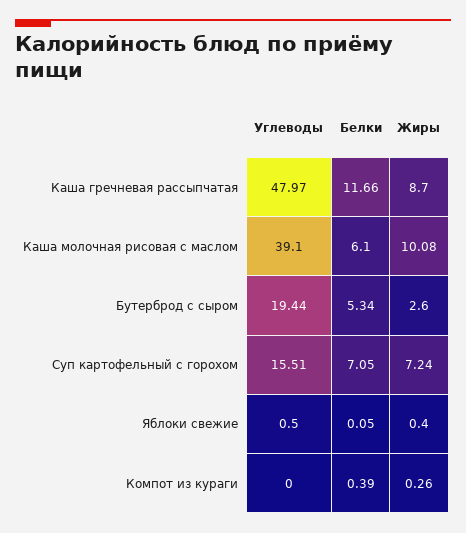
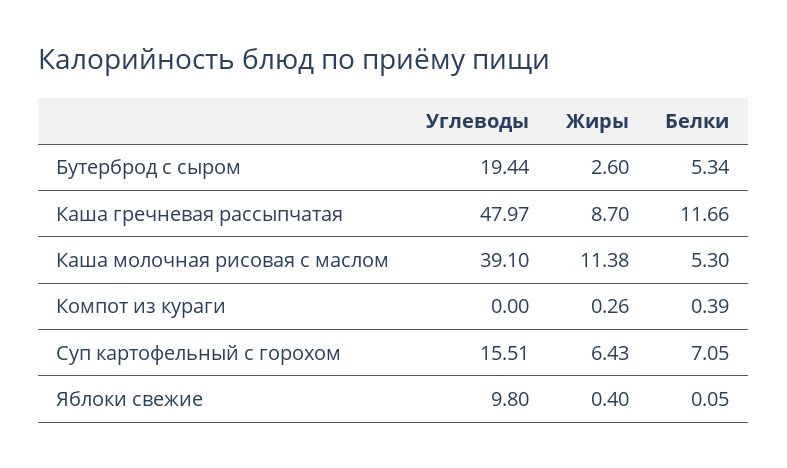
Белки, Каша молочная рисовая с маслом: 6.1 -> 5.3
Жиры, Каша молочная рисовая с маслом: 10.08 -> 11.38
Жиры, Суп картофельный с горохом: 7.24 -> 6.43
Углеводы, Яблоки свежие: 0.5 -> 9.8

